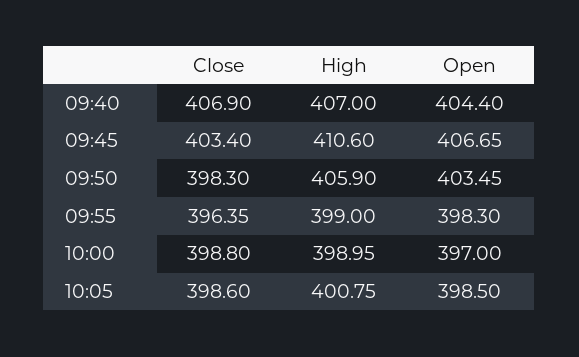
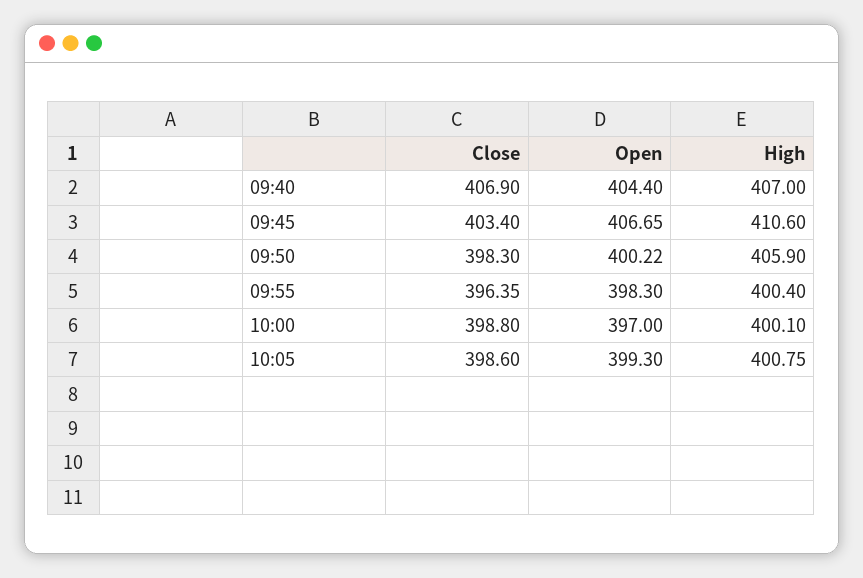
Open, 09:50: 403.45 -> 400.22
High, 09:55: 399 -> 400.4
High, 10:00: 398.95 -> 400.1
Open, 10:05: 398.5 -> 399.3

